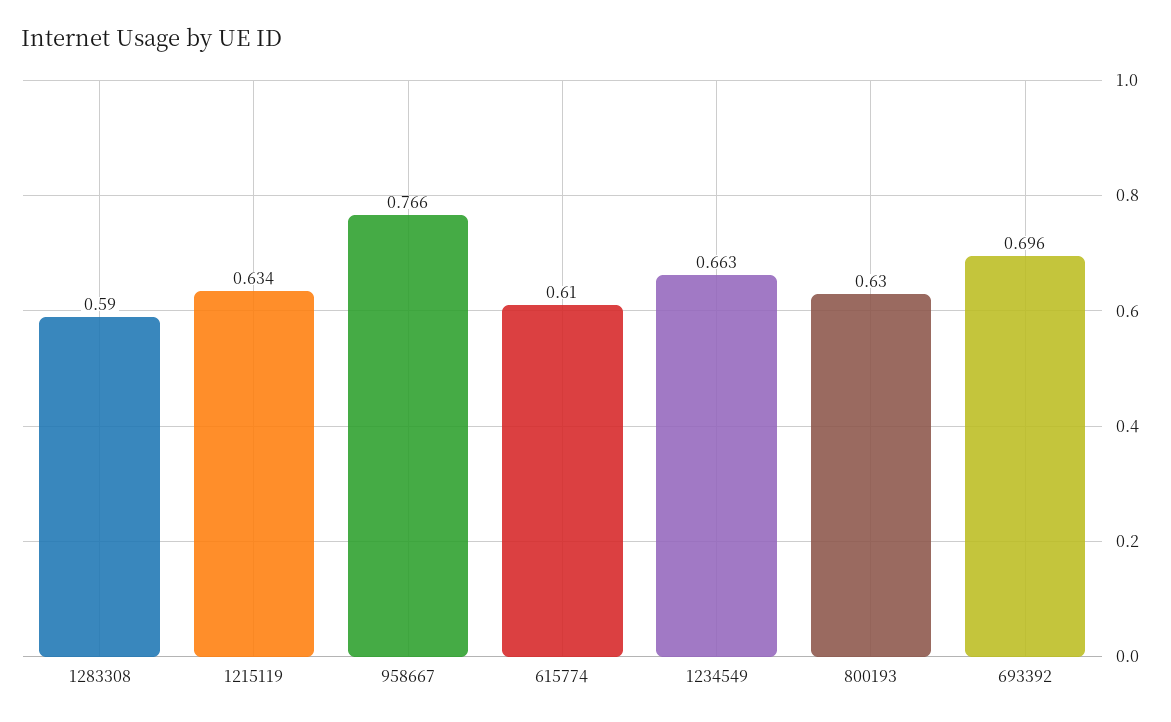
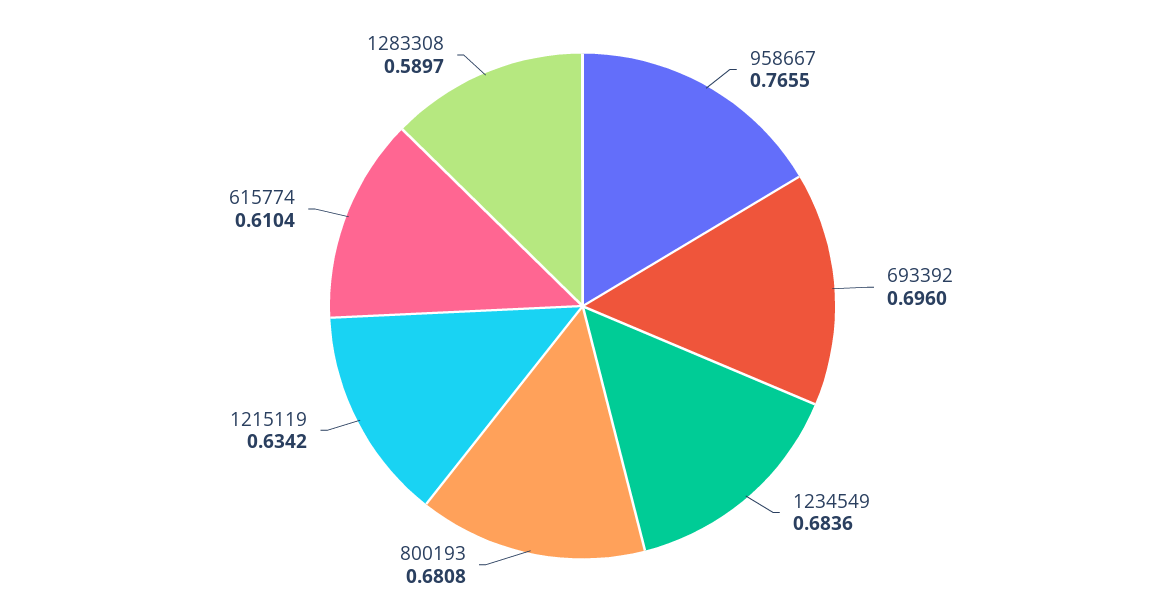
1234549: 0.663 -> 0.6836
800193: 0.63 -> 0.6808

